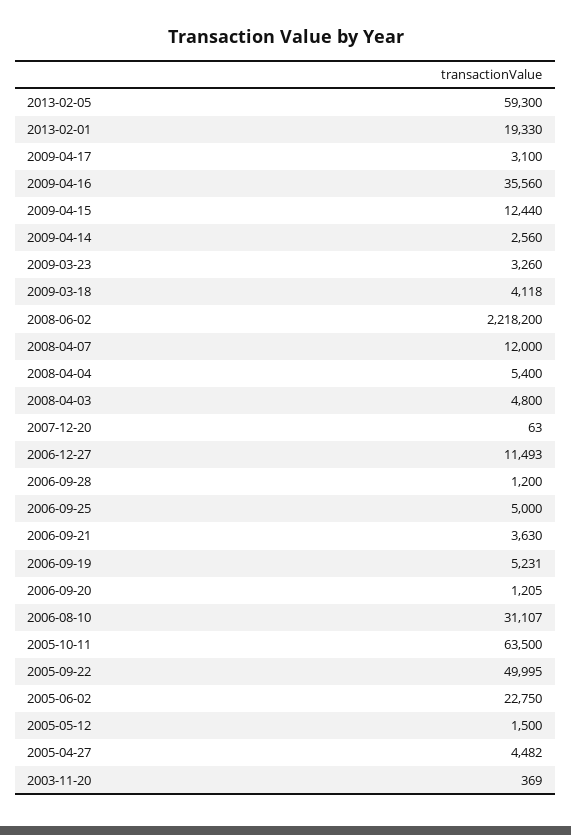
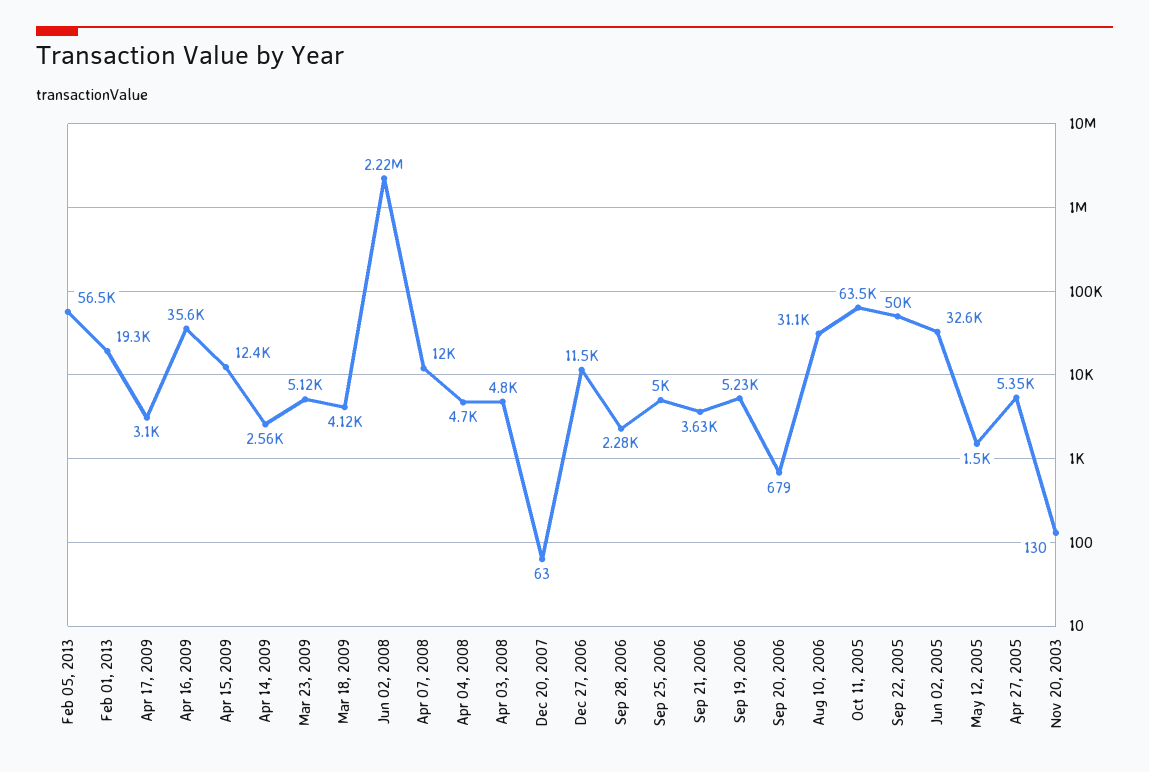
2013-02-05: 59300 -> 56500
2009-03-23: 3260 -> 5120
2008-04-04: 5400 -> 4700
2006-09-28: 1200 -> 2280
2006-09-20: 1205 -> 679
2005-06-02: 22750 -> 32600
2005-04-27: 4482 -> 5350
2003-11-20: 369 -> 130

